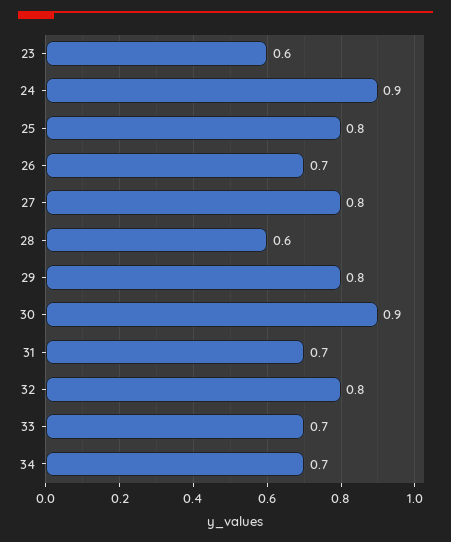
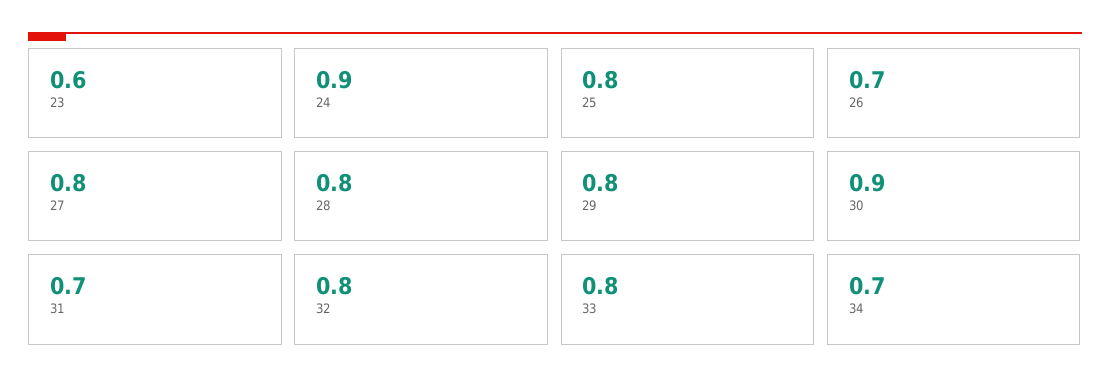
28: 0.6 -> 0.8
33: 0.7 -> 0.8

